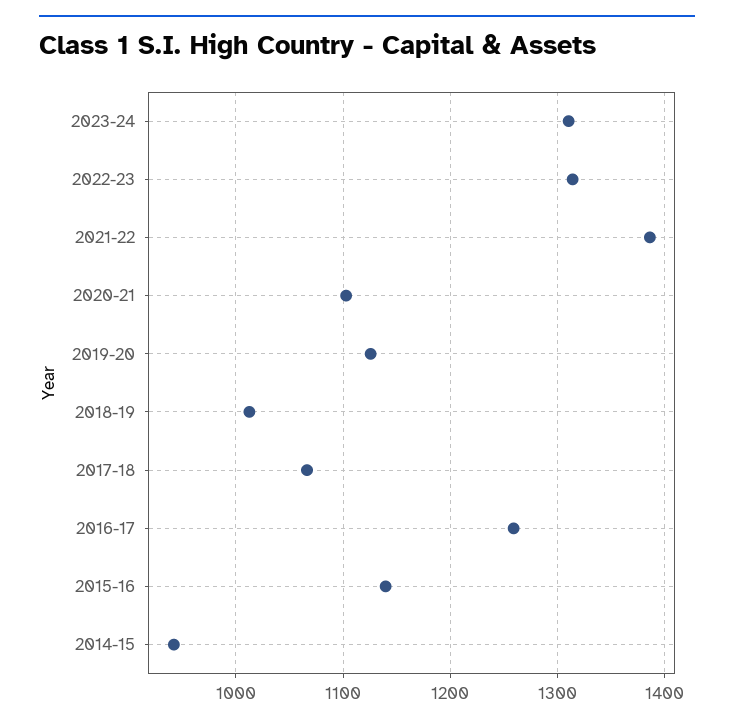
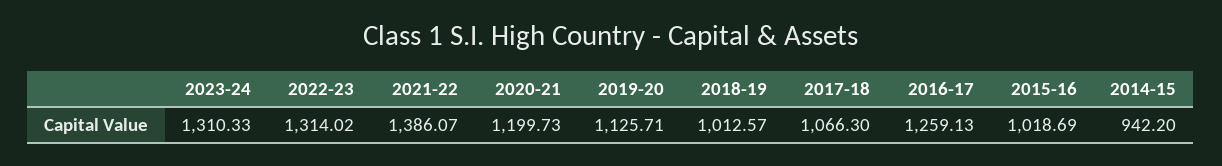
2020-21: 1100 -> 1199.73
2015-16: 1140 -> 1018.69

